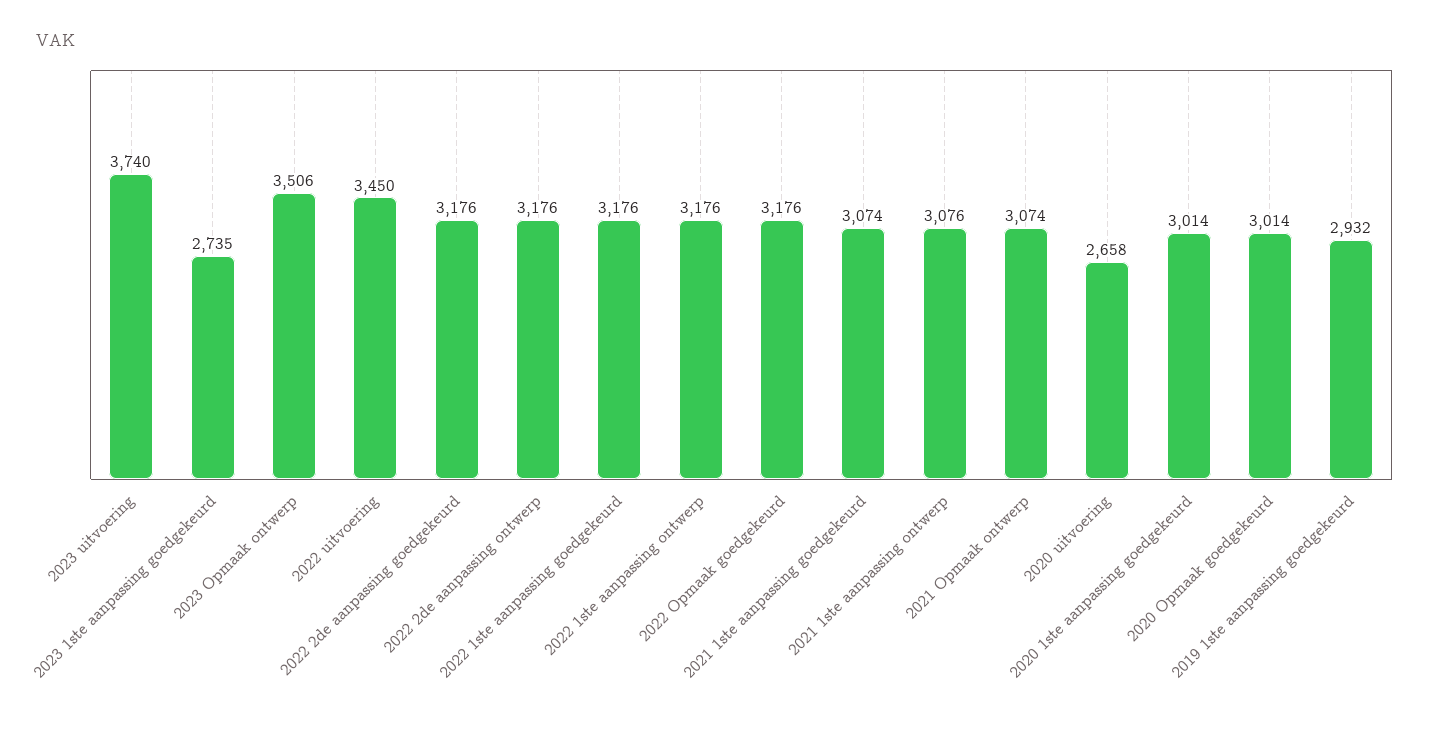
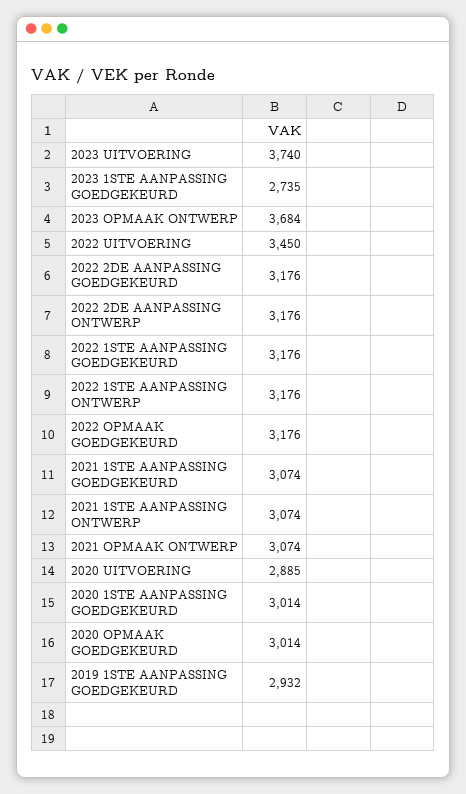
2023 Opmaak ontwerp: 3506 -> 3684
2021 1ste aanpassing ontwerp: 3076 -> 3074
2020 uitvoering: 2658 -> 2885

